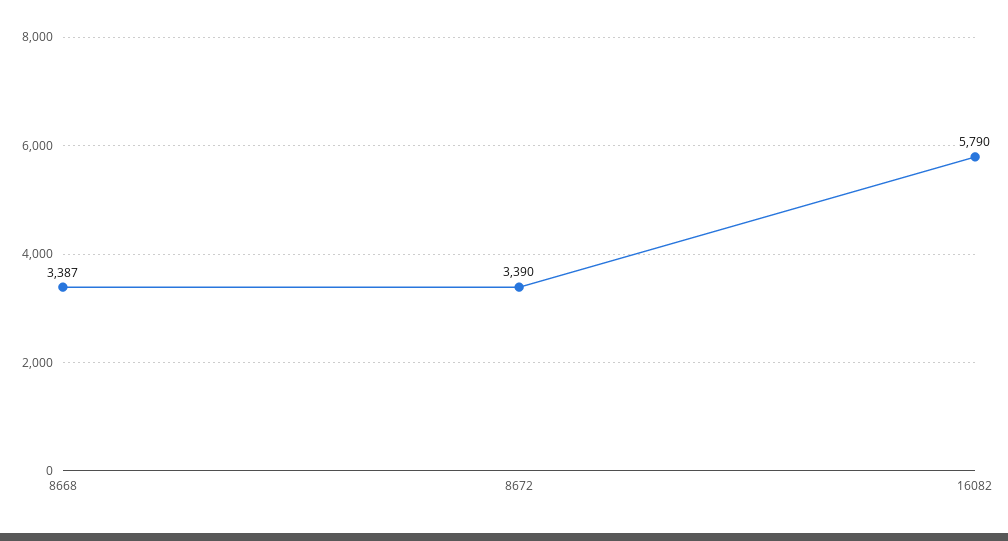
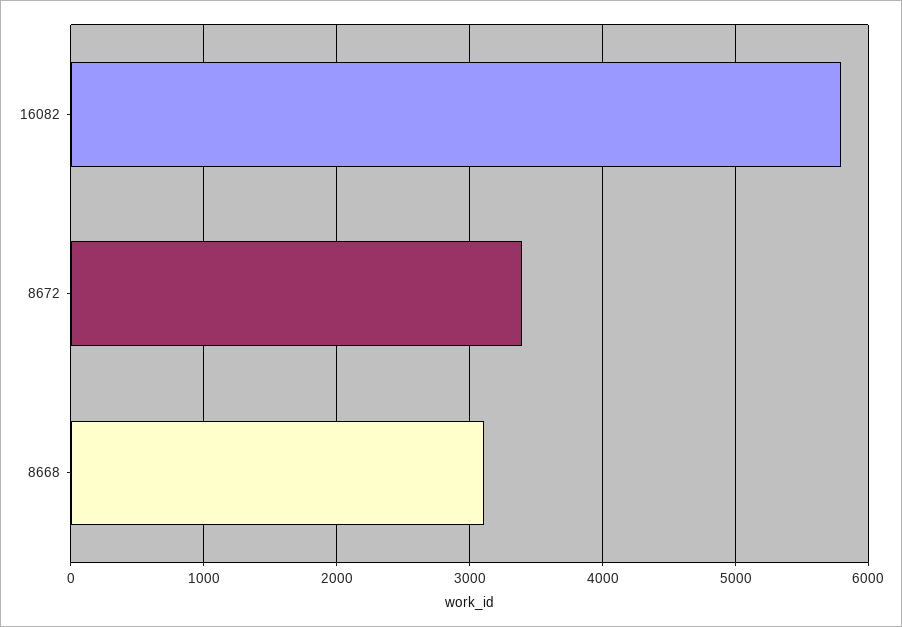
8668: 3387 -> 3100

